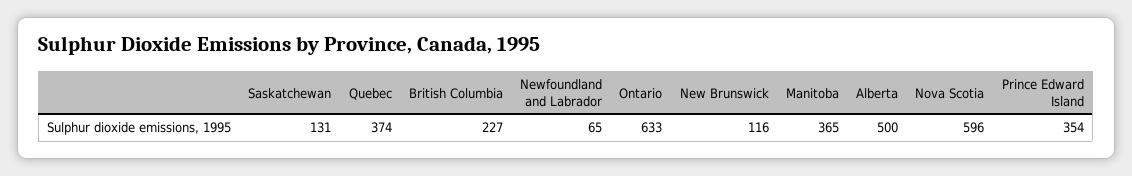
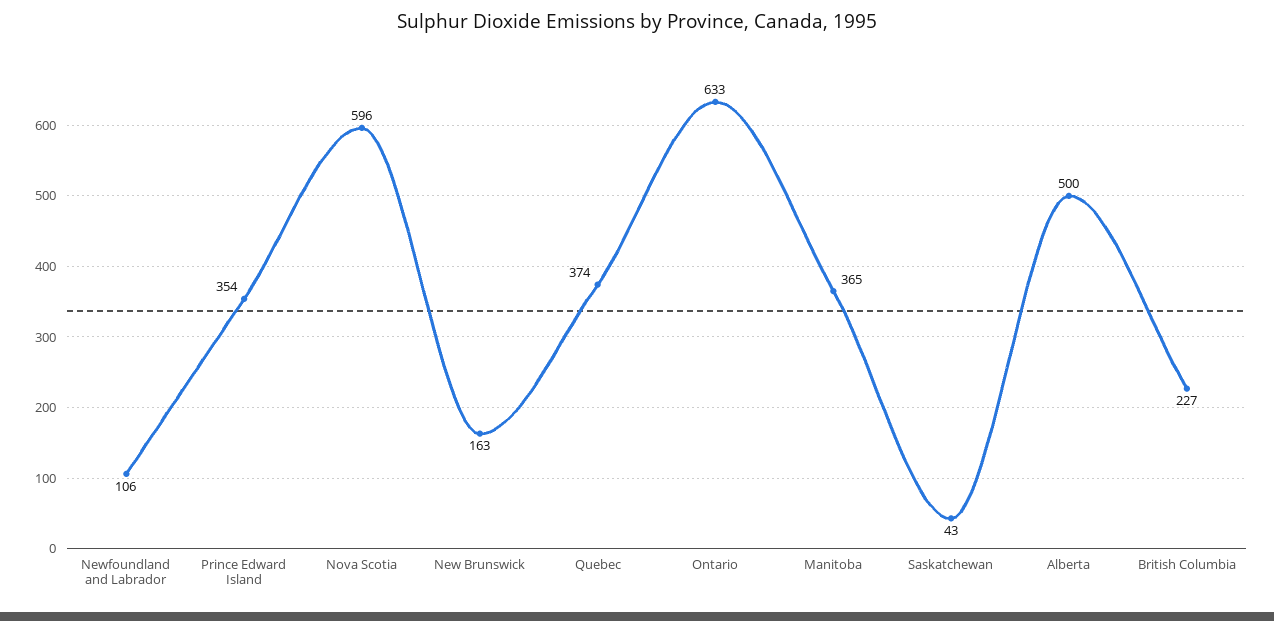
Saskatchewan: 131 -> 43
Newfoundland and Labrador: 65 -> 106
New Brunswick: 116 -> 163

